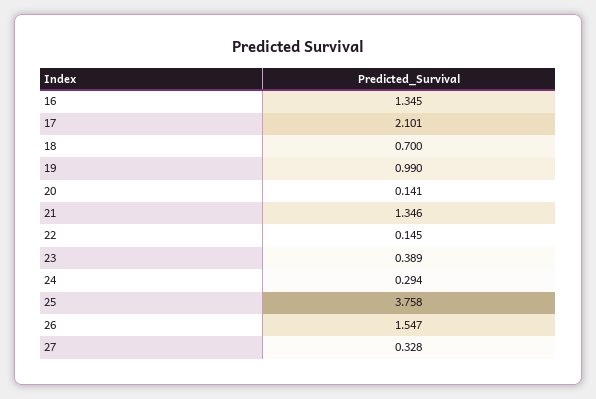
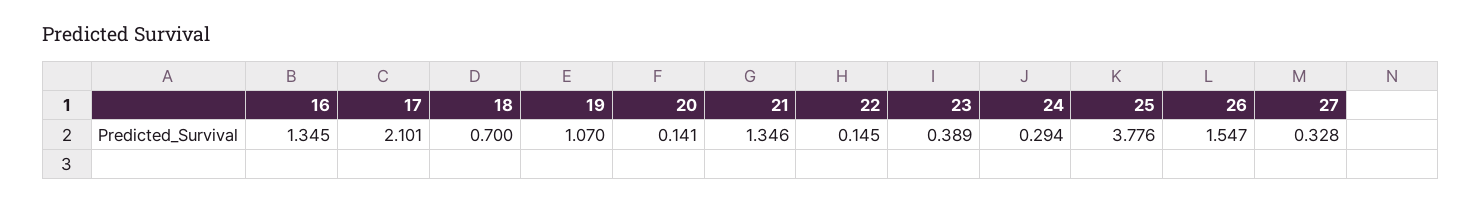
19: 0.99 -> 1.07
25: 3.758 -> 3.776

